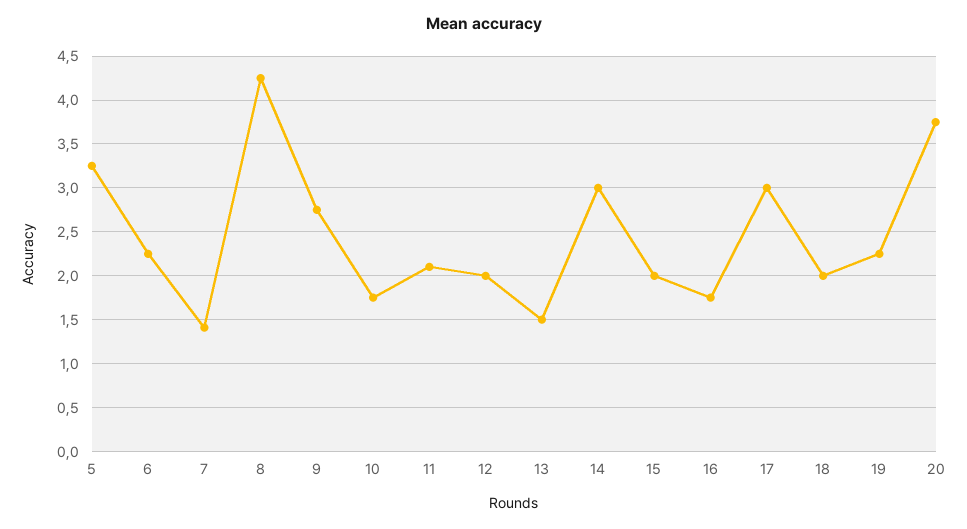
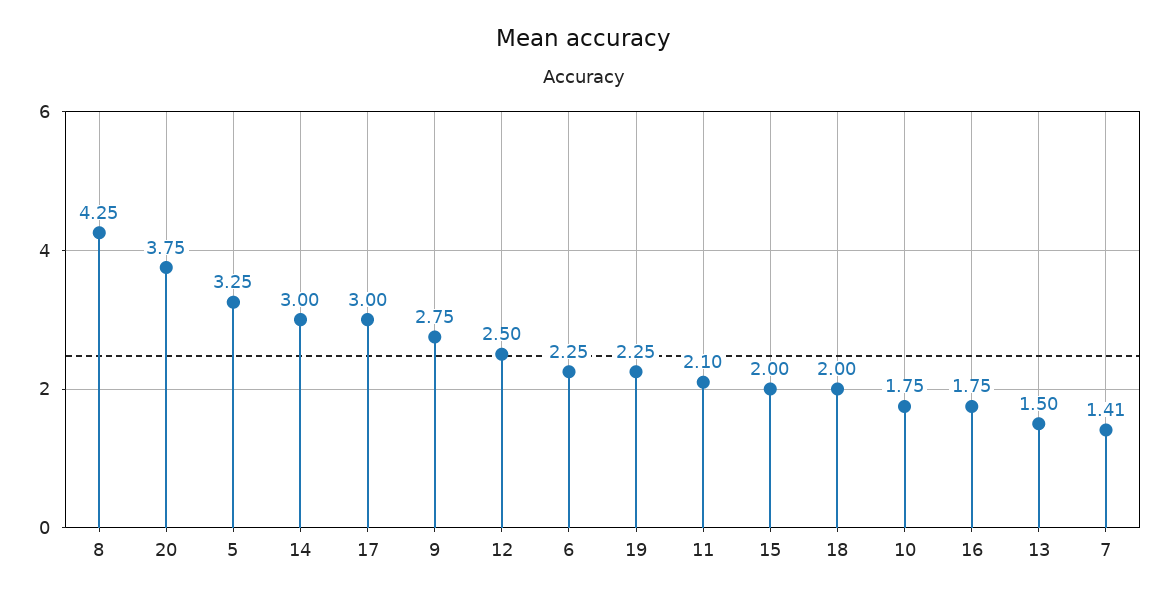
12: 2 -> 2.5

